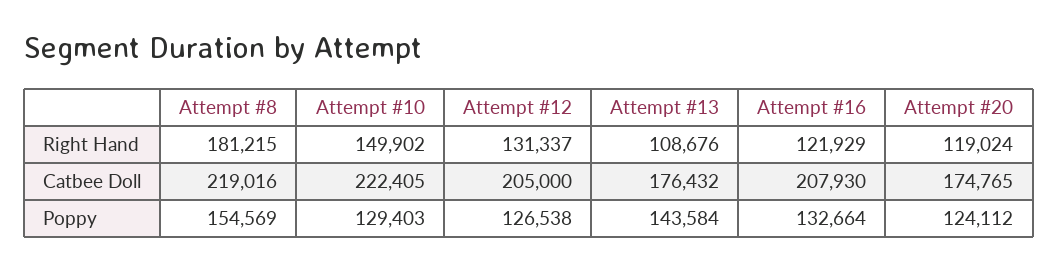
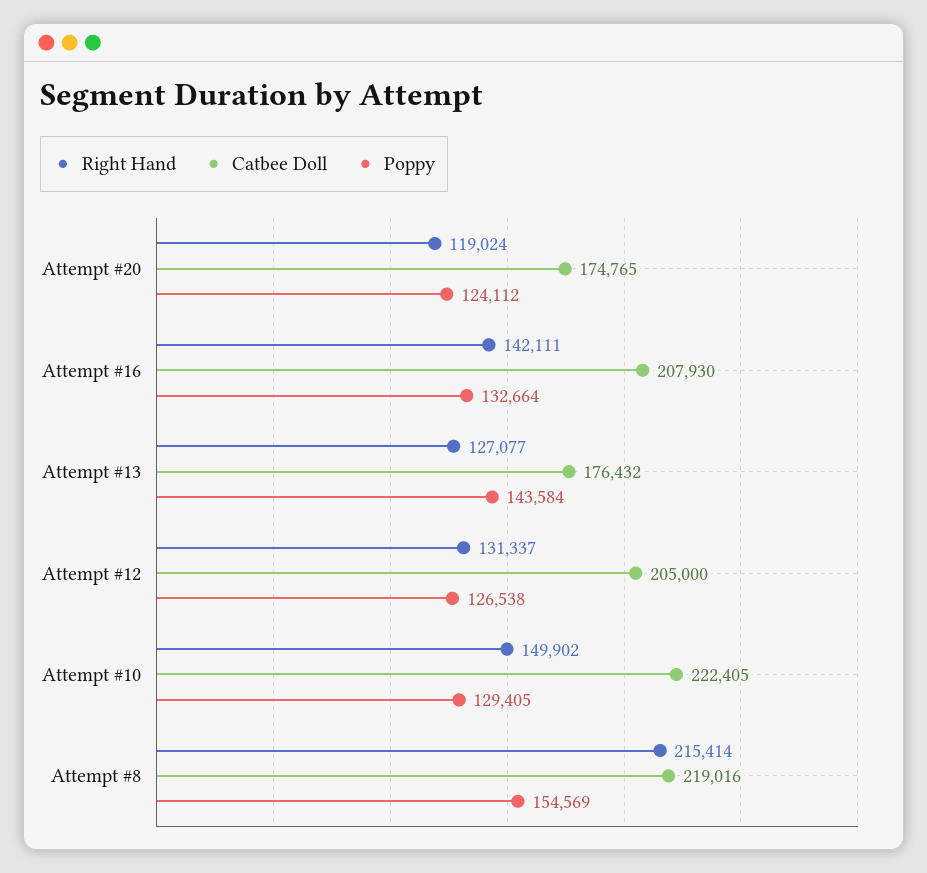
Right Hand, Attempt #8: 181215 -> 215414
Right Hand, Attempt #13: 108676 -> 127077
Right Hand, Attempt #16: 121929 -> 142111
Poppy, Attempt #10: 129403 -> 129405

